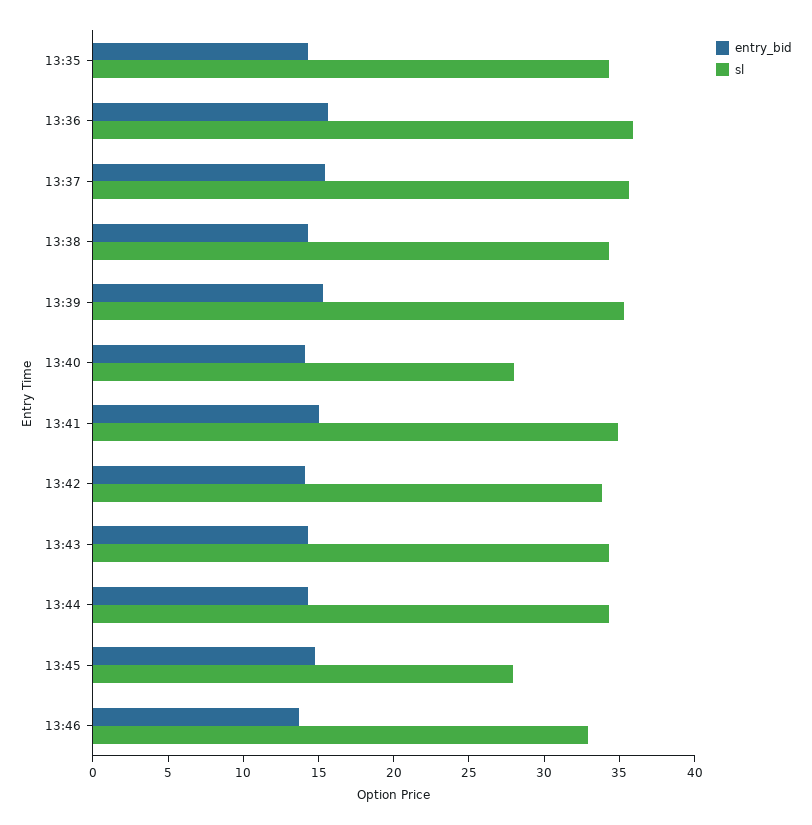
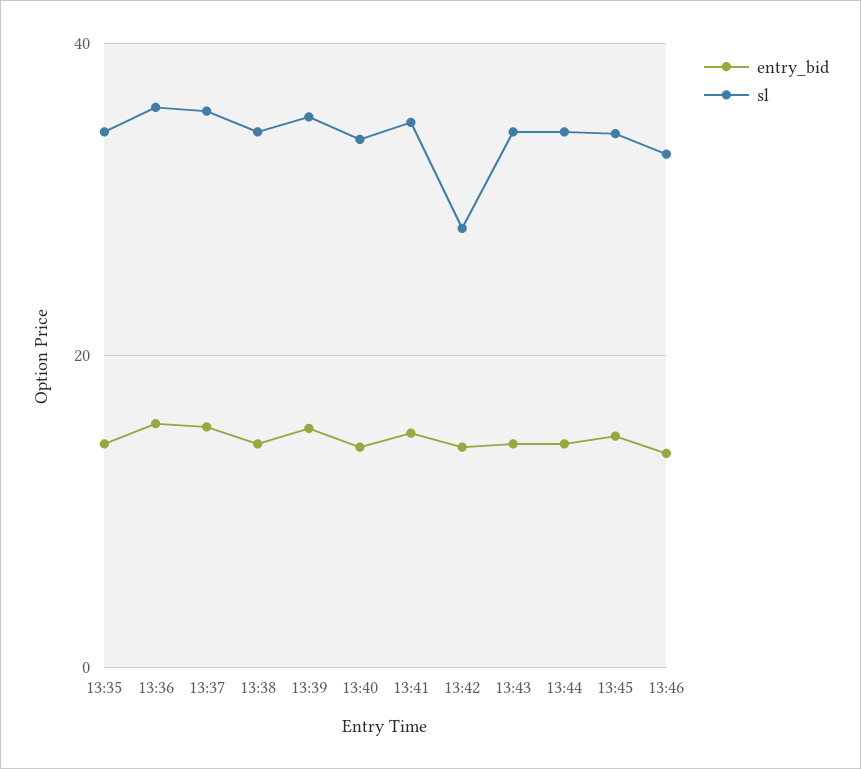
sl, 13:40: 28 -> 34
sl, 13:42: 34 -> 28
sl, 13:45: 28 -> 34

